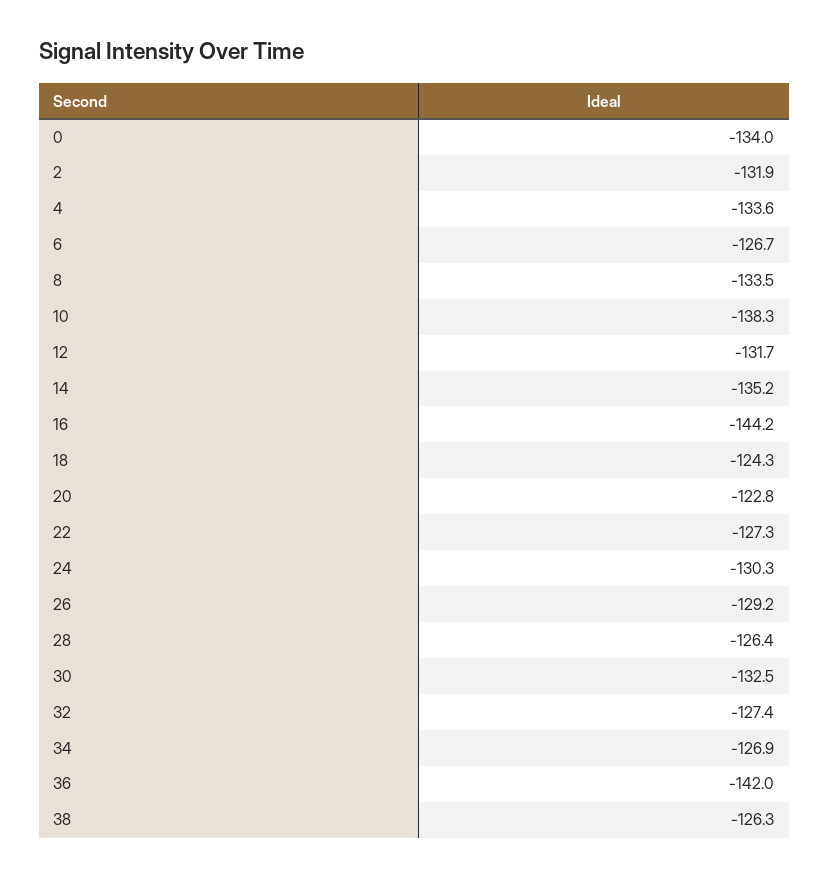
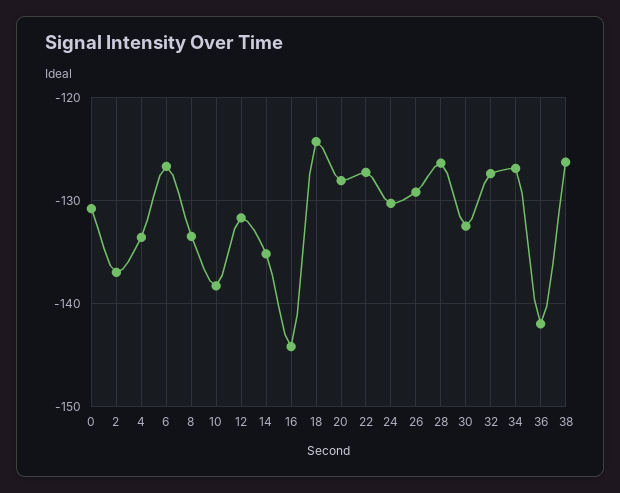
0: -134 -> -131
2: -131.9 -> -137
20: -122.8 -> -128

